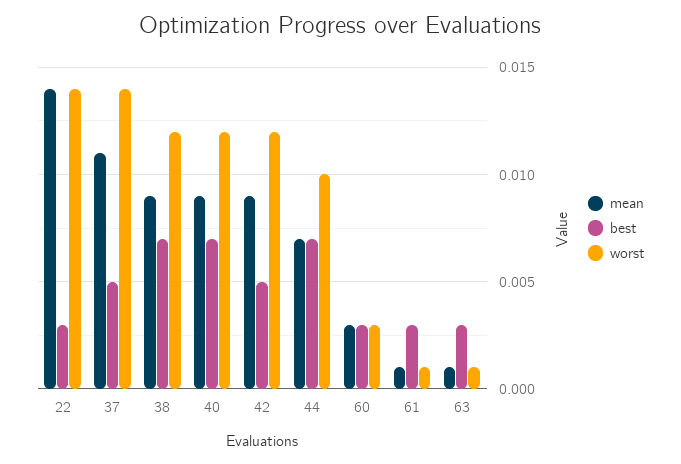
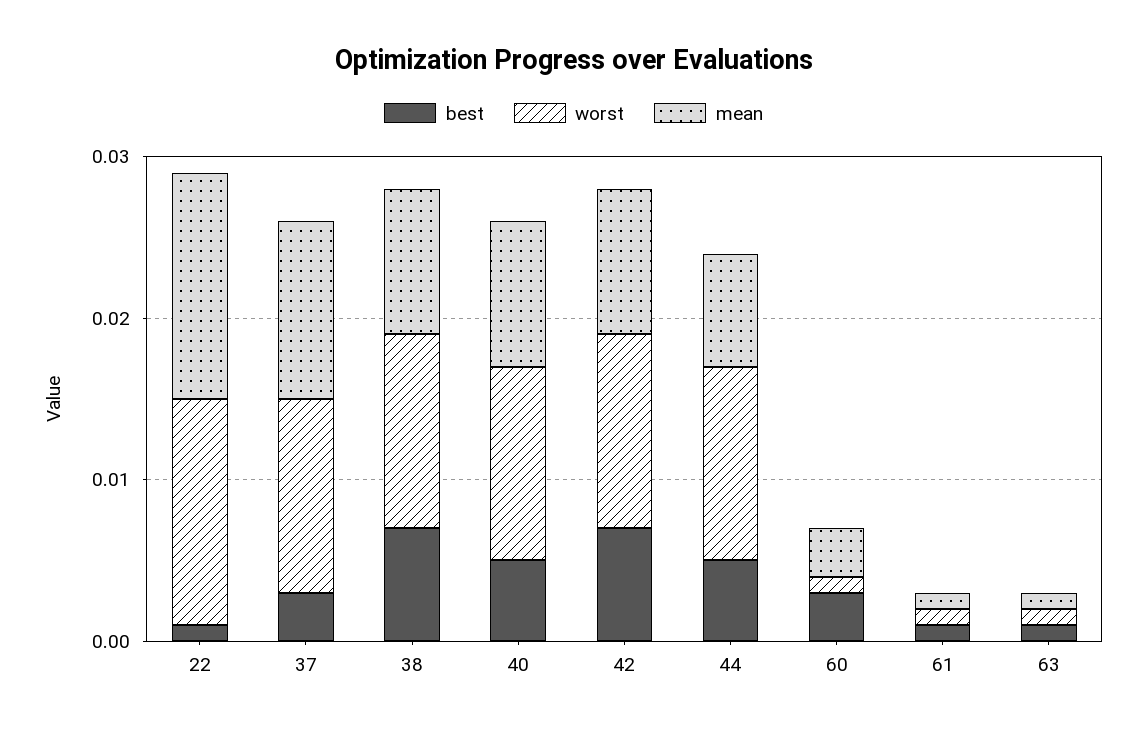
best, 22: 0.003 -> 0.001
best, 37: 0.005 -> 0.003
worst, 37: 0.014 -> 0.012
best, 40: 0.007 -> 0.005
best, 42: 0.005 -> 0.007
best, 44: 0.007 -> 0.005
worst, 44: 0.01 -> 0.012
worst, 60: 0.003 -> 0.001
best, 61: 0.003 -> 0.001
best, 63: 0.003 -> 0.001

